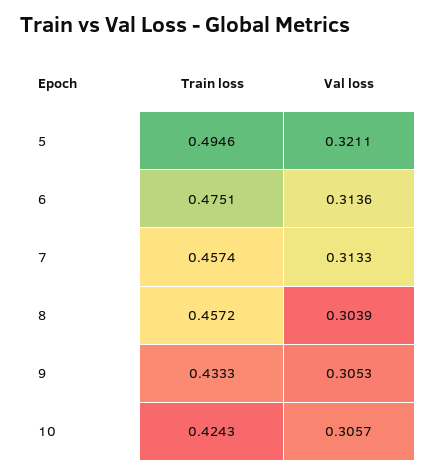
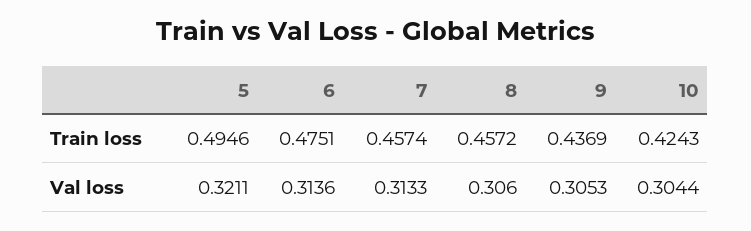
Val loss, 8: 0.3039 -> 0.306
Train loss, 9: 0.4333 -> 0.4369
Val loss, 10: 0.3057 -> 0.3044

